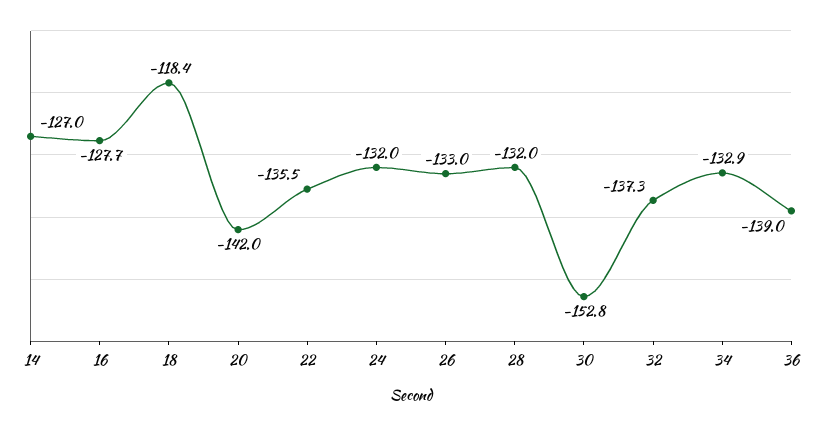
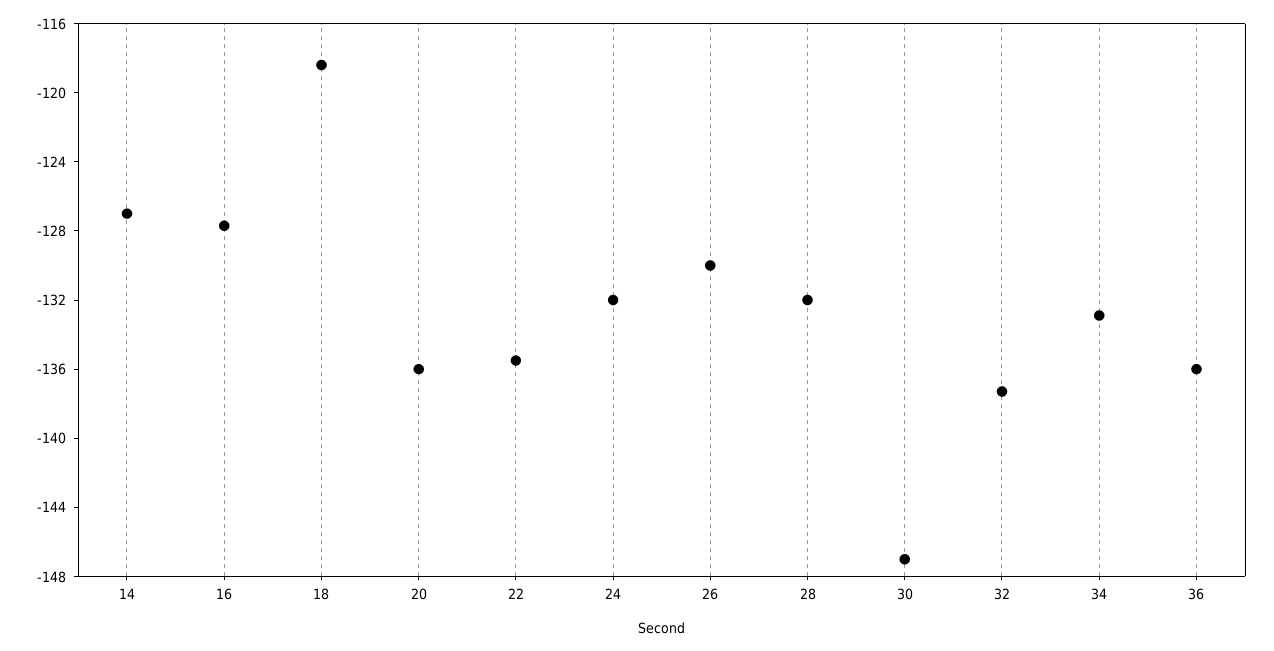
20: -142 -> -136
26: -133 -> -130
30: -152.8 -> -147
36: -139 -> -136

